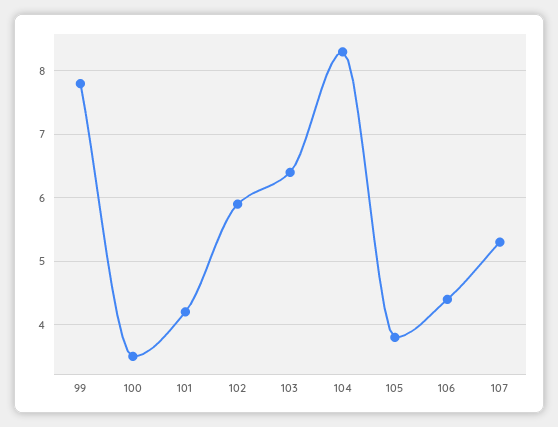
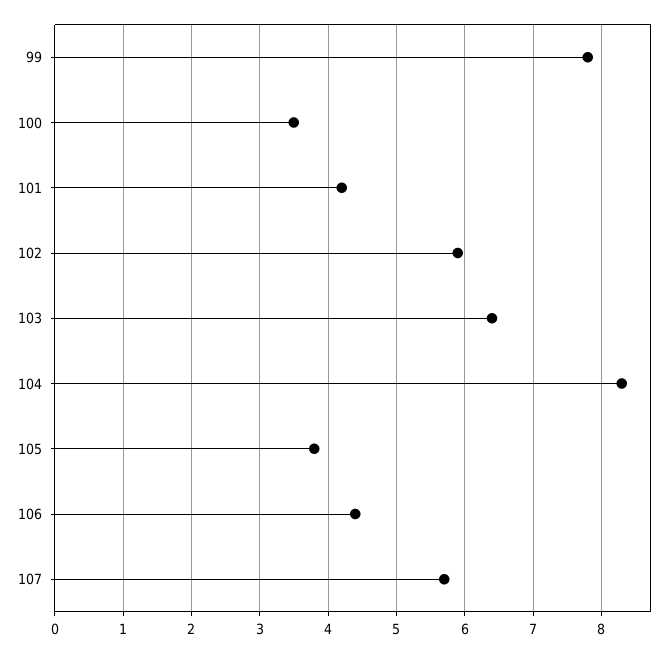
107: 5.3 -> 5.7

